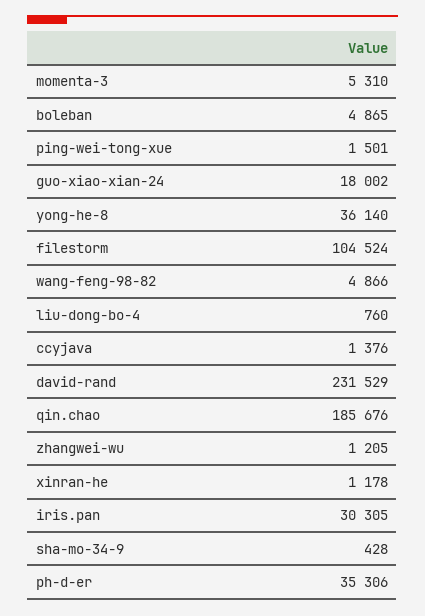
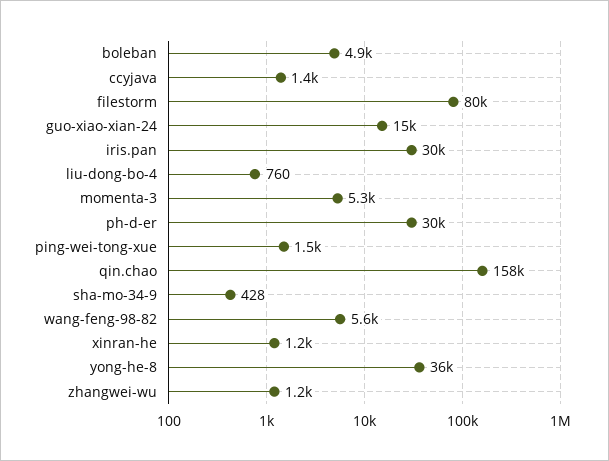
guo-xiao-xian-24: 18002 -> 15000
filestorm: 104524 -> 80000
wang-feng-98-82: 4866 -> 5600
david-rand: 231529 -> none
qin.chao: 185676 -> 158000
ph-d-er: 35306 -> 30000

